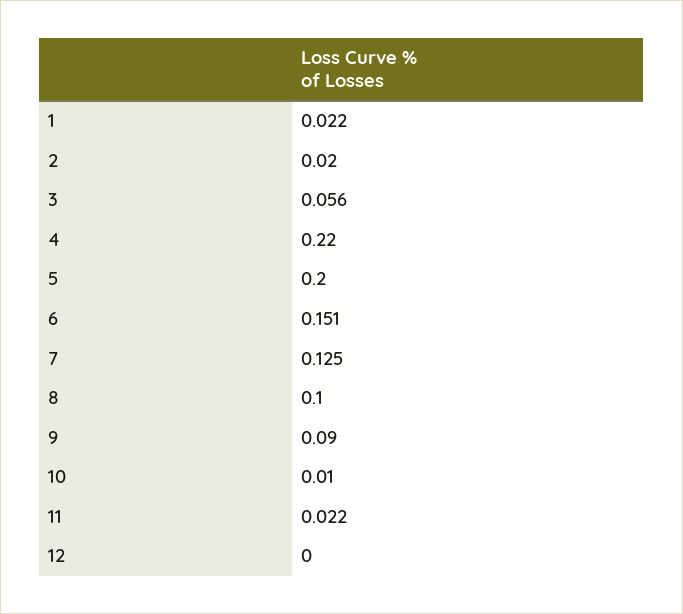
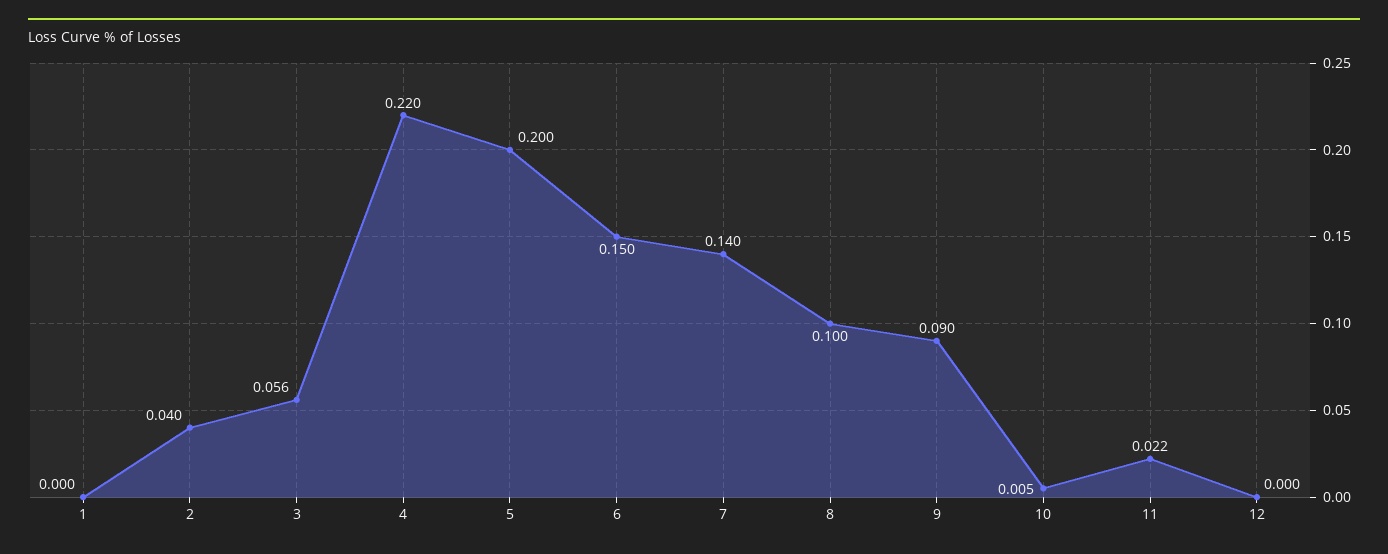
1: 0.022 -> 0
2: 0.02 -> 0.04
6: 0.151 -> 0.15
7: 0.125 -> 0.14
10: 0.01 -> 0.005

